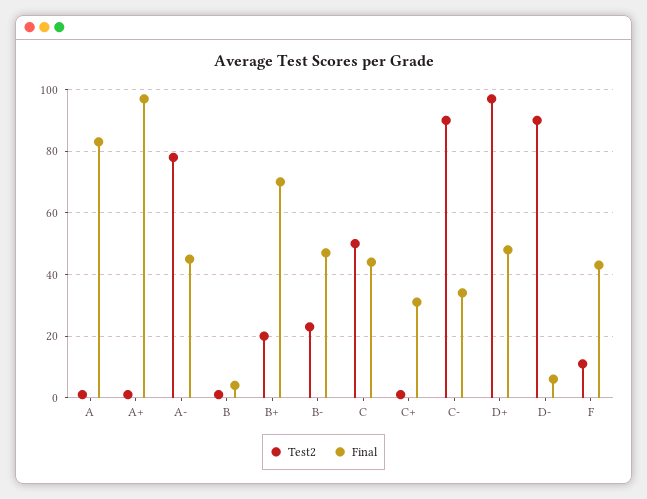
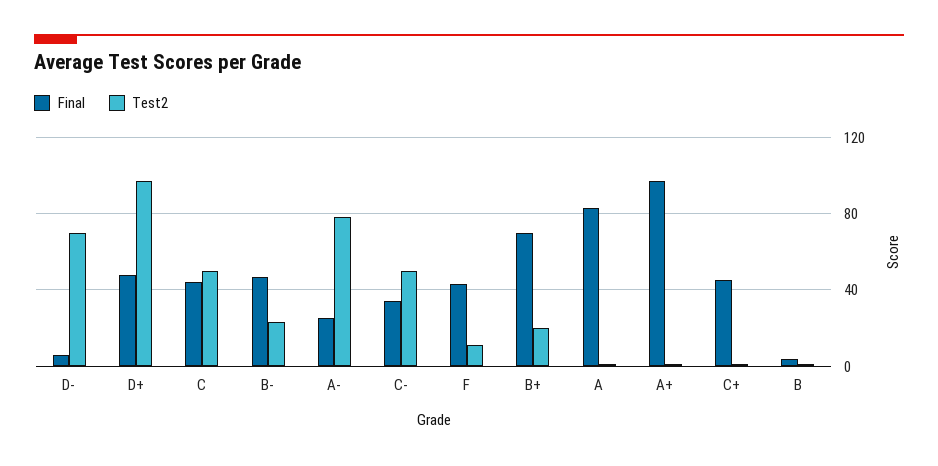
Final, A-: 45 -> 25
Final, C+: 30 -> 45
Test2, C-: 90 -> 50
Test2, D-: 90 -> 70

